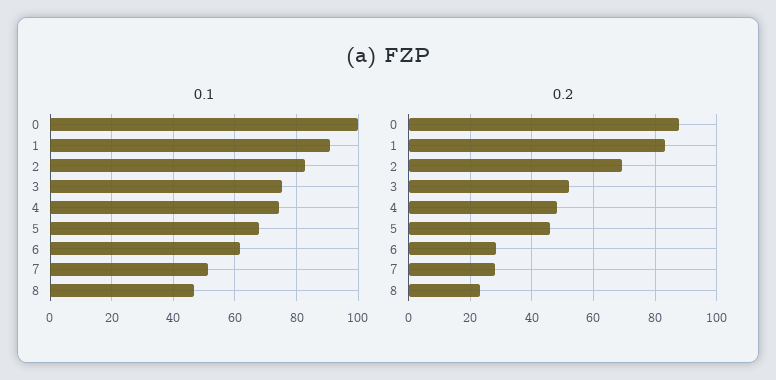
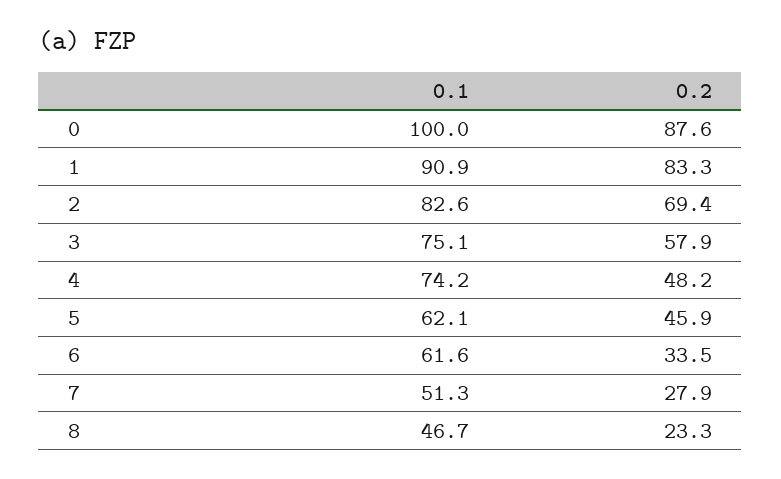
0.1, 5: 68 -> 62.1
0.2, 3: 52 -> 57.9
0.2, 6: 28 -> 33.5

